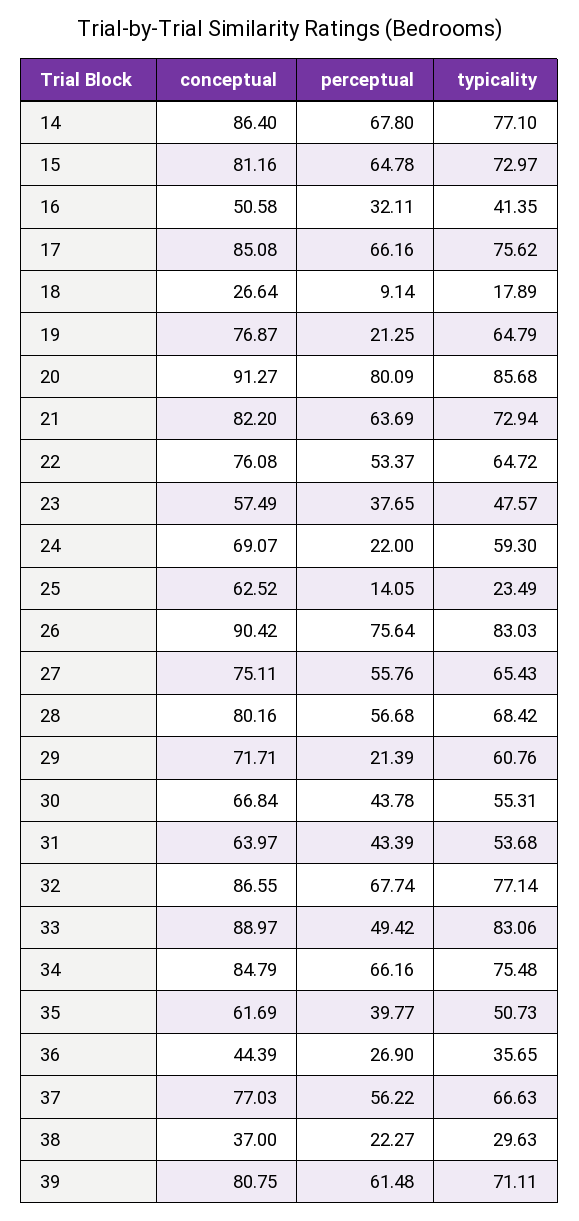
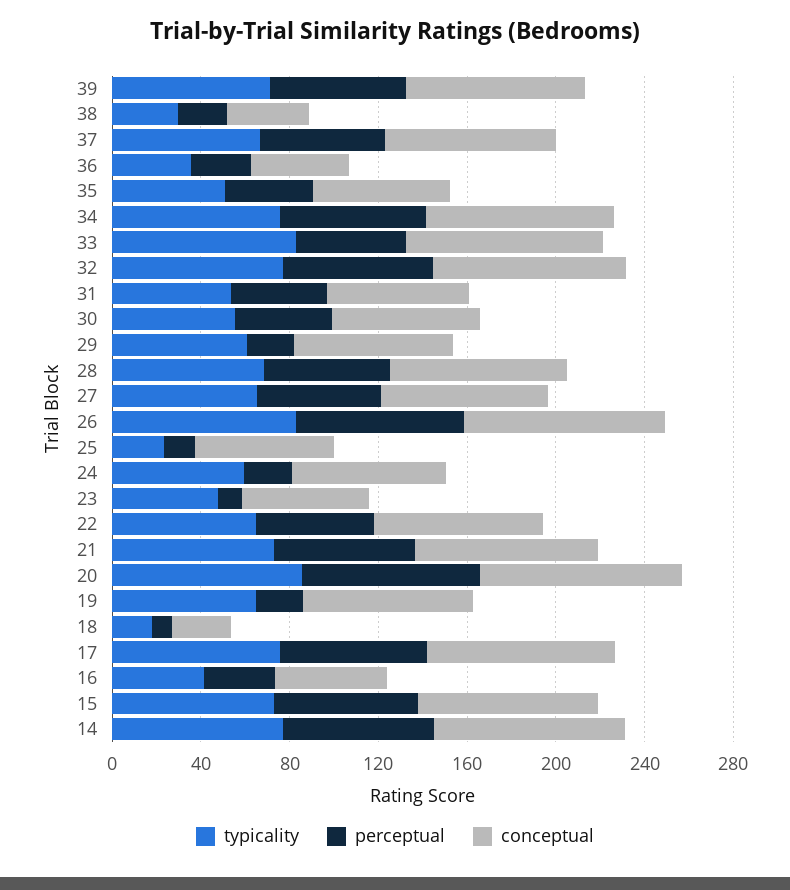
perceptual, 23: 37.65 -> 10

